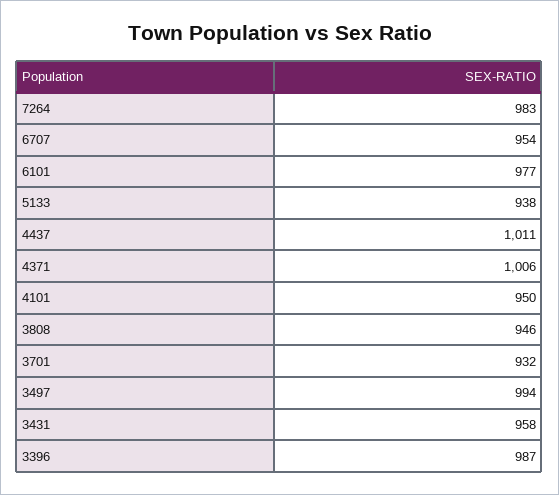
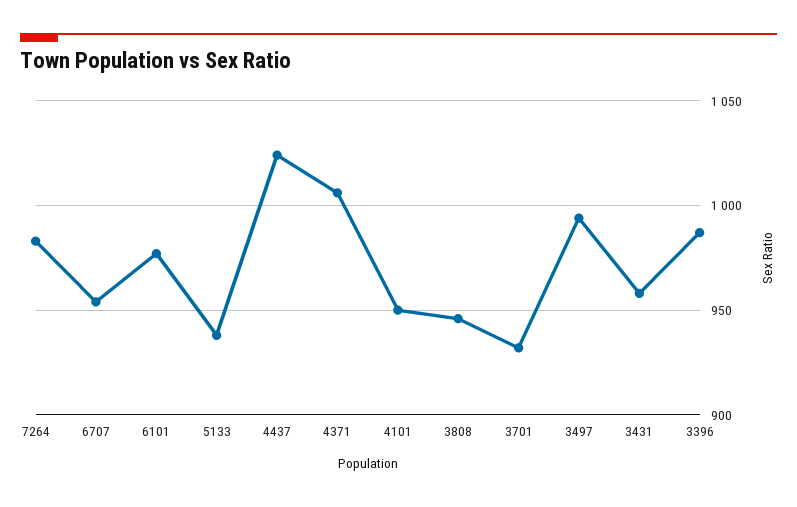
4437: 1011 -> 1025

